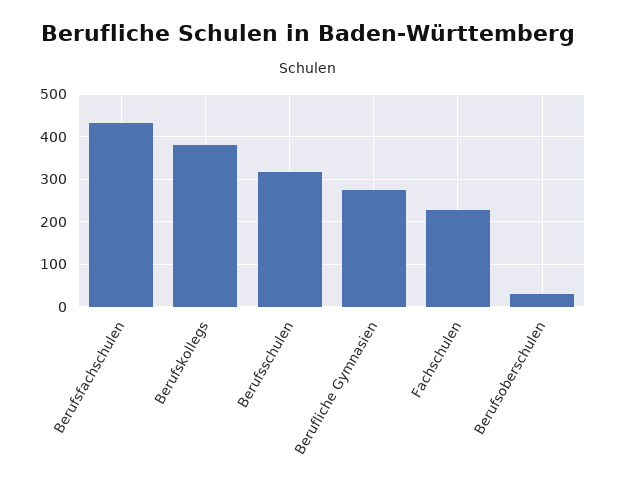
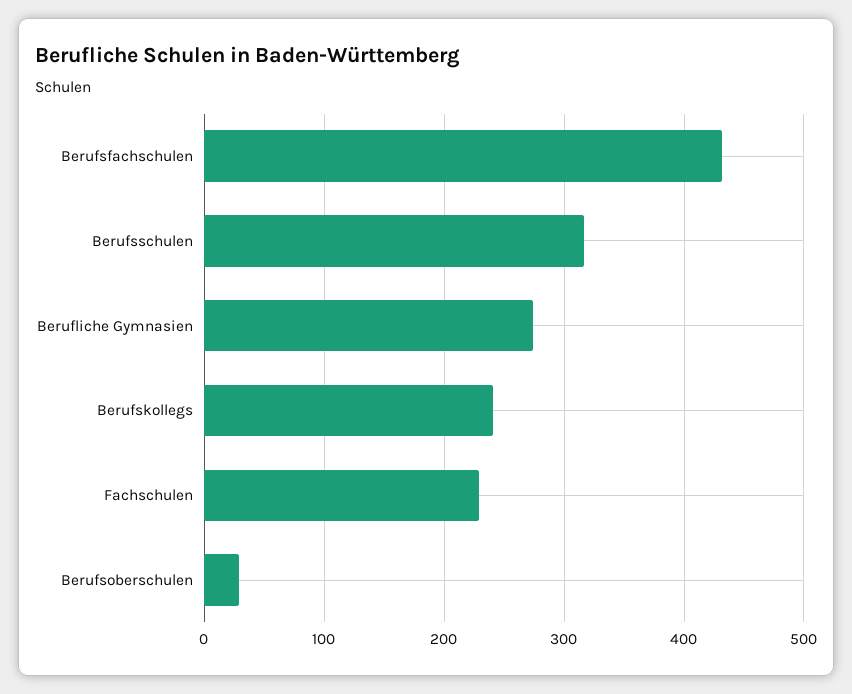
Berufskollegs: 380 -> 240

